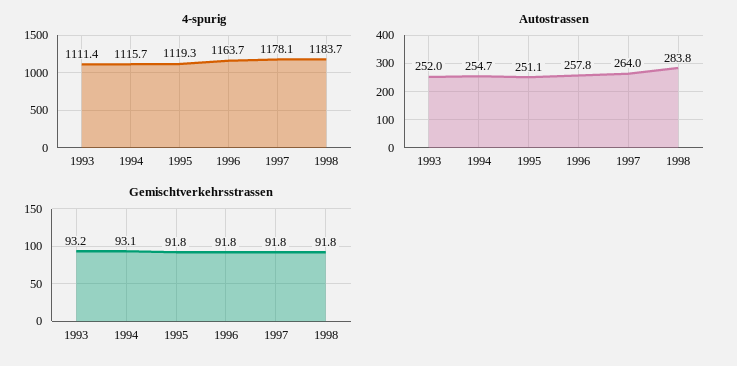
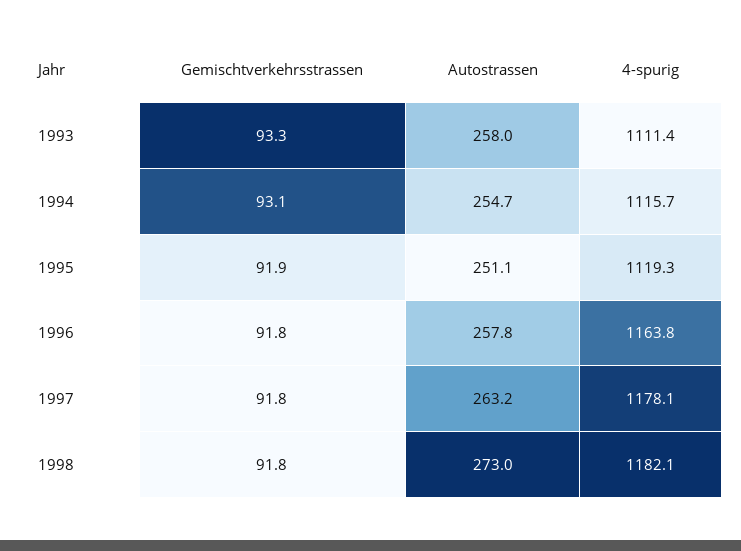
4-spurig, 1996: 1163.7 -> 1163.8
4-spurig, 1998: 1183.7 -> 1182.1
Autostrassen, 1993: 252 -> 258
Autostrassen, 1997: 264 -> 263.2
Autostrassen, 1998: 283.8 -> 273
Gemischtverkehrsstrassen, 1993: 93.2 -> 93.3
Gemischtverkehrsstrassen, 1995: 91.8 -> 91.9

